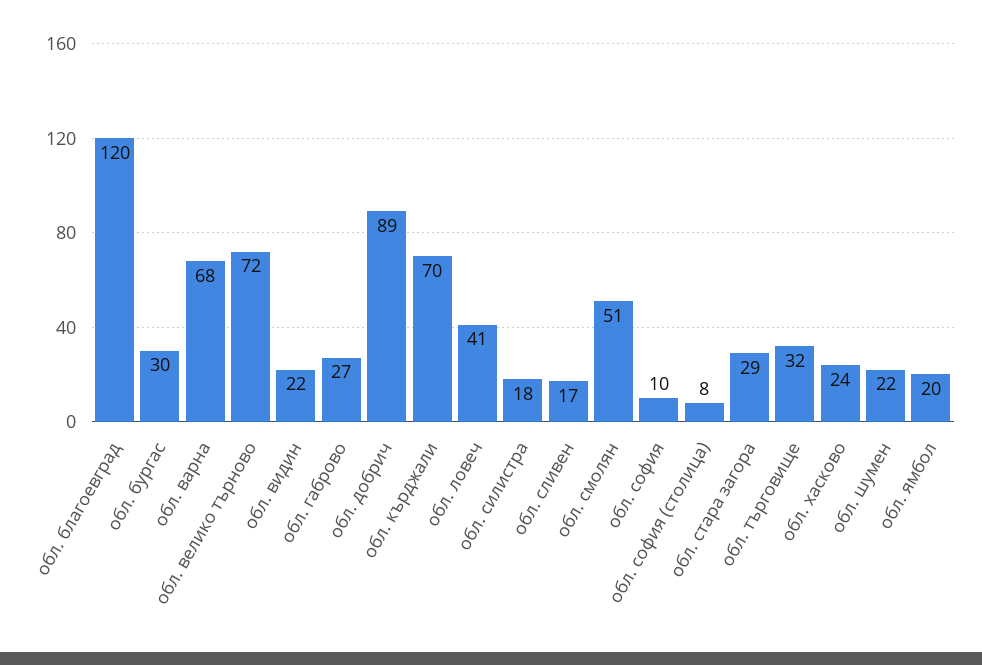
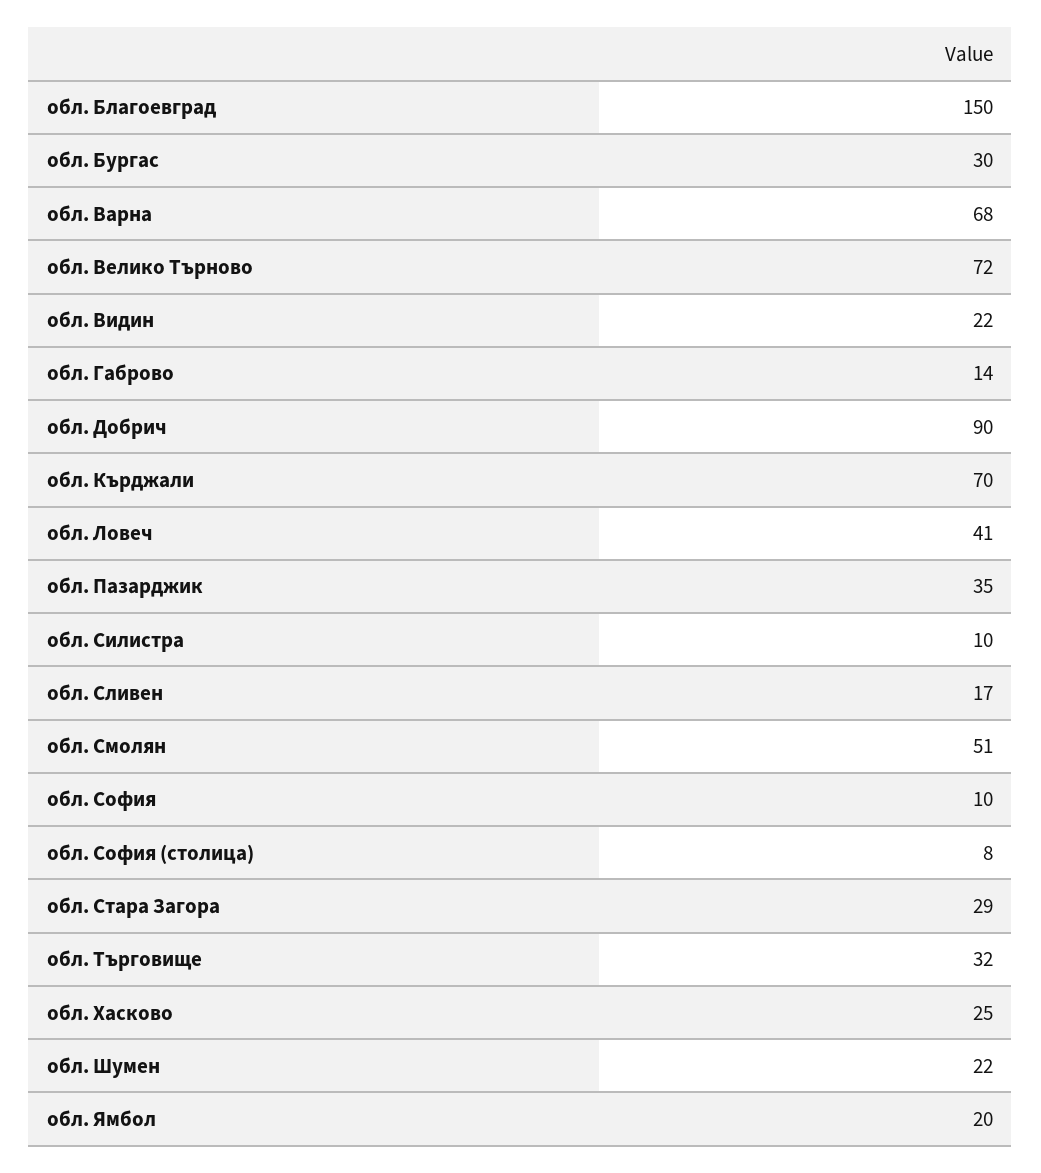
обл. благоевград: 120 -> 150
обл. габрово: 27 -> 14
обл. добрич: 89 -> 90
обл. силистра: 18 -> 10
обл. хасково: 24 -> 25
обл. Пазарджик: none -> 35

